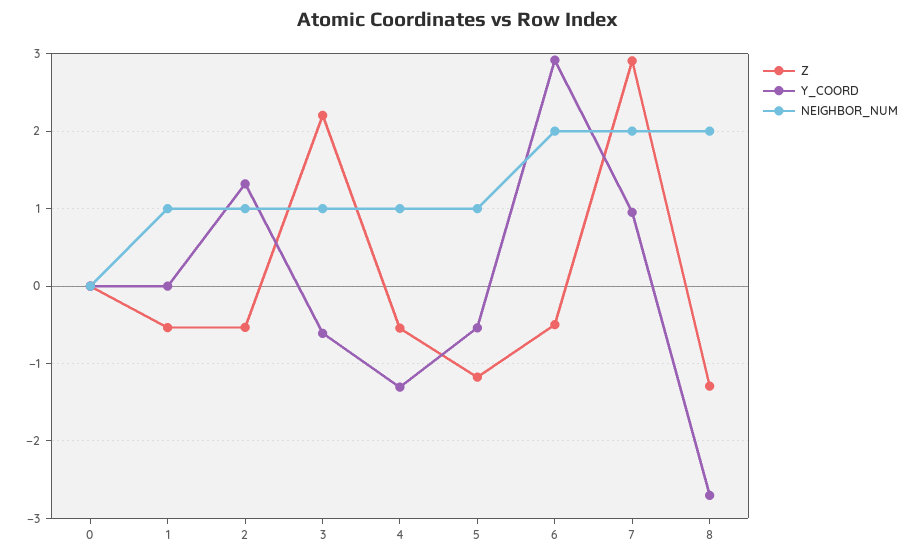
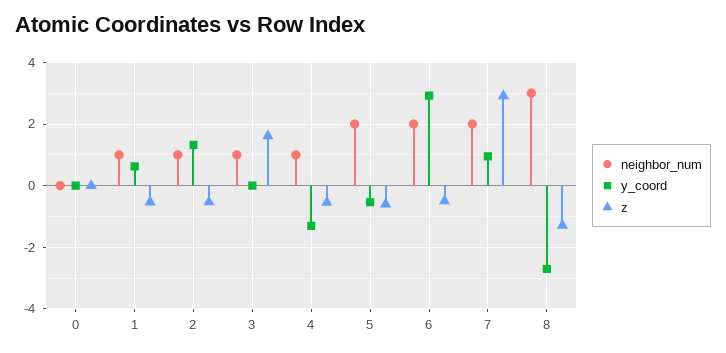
Y_COORD, 1: 0 -> 0.6
Z, 3: 2.2 -> 1.6
Y_COORD, 3: -0.6 -> 0
Z, 5: -1.2 -> -0.6
NEIGHBOR_NUM, 5: 1 -> 2
NEIGHBOR_NUM, 8: 2 -> 3

